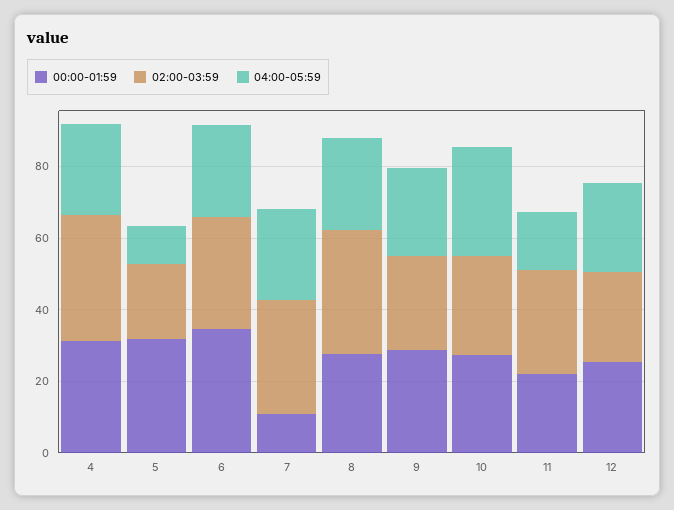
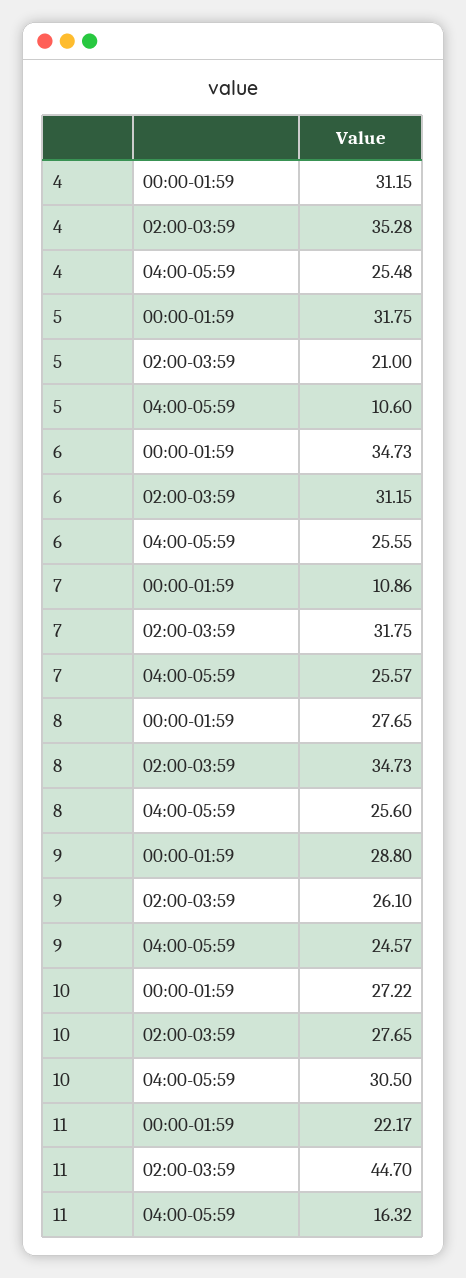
02:00-03:59, 11: 30 -> 44.7
00:00-01:59, 12: 25 -> none
02:00-03:59, 12: 25 -> none
04:00-05:59, 12: 25 -> none

